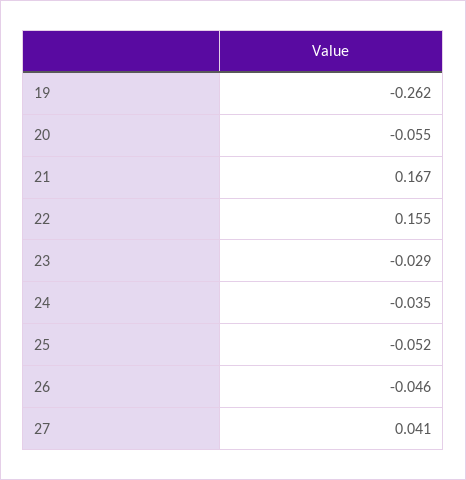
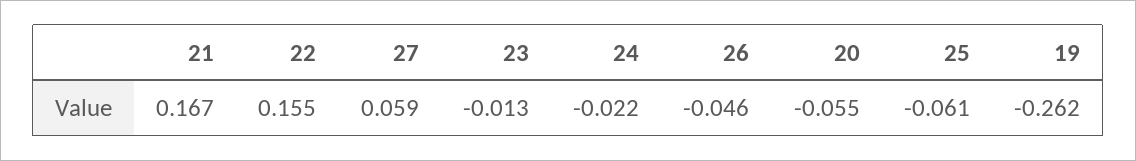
23: -0.029 -> -0.013
24: -0.035 -> -0.022
25: -0.052 -> -0.061
27: 0.041 -> 0.059

